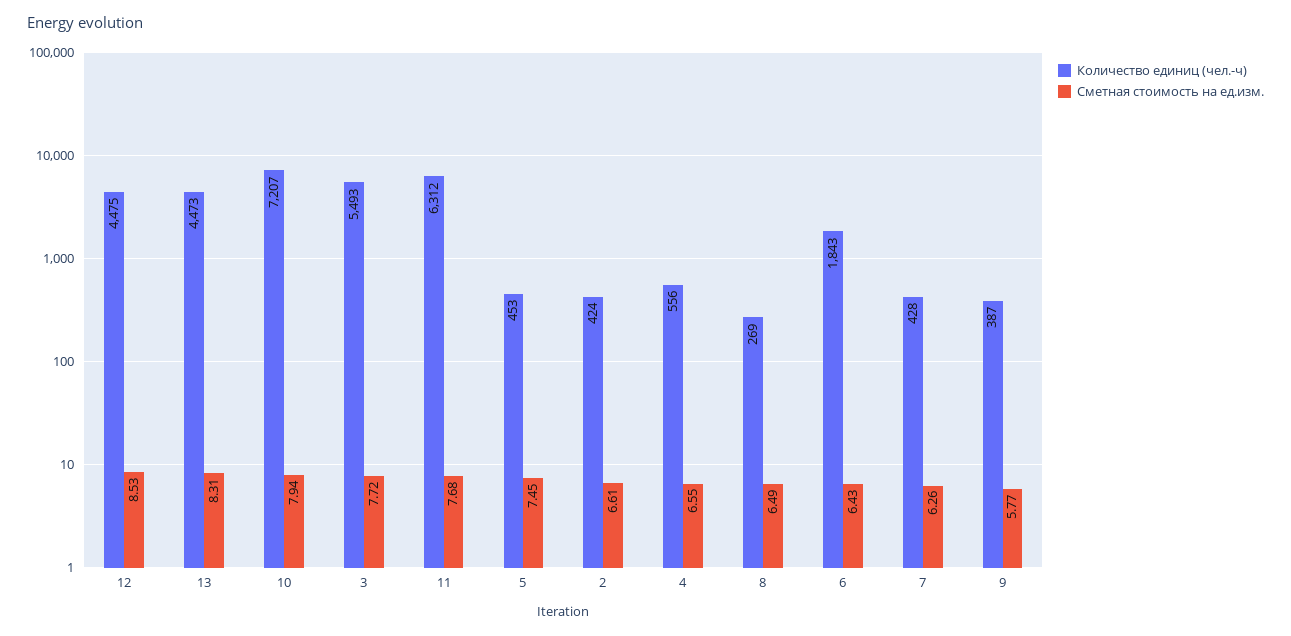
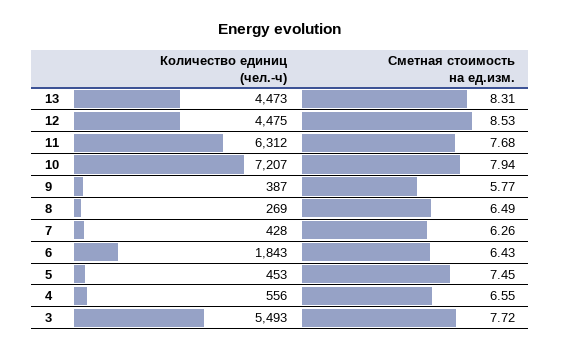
Количество единиц (чел.-ч), 2: 424 -> none
Сметная стоимость на ед.изм., 2: 6.61 -> none

